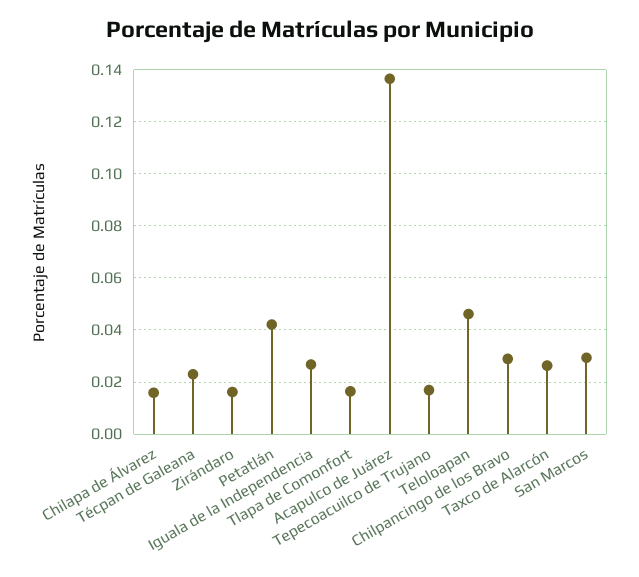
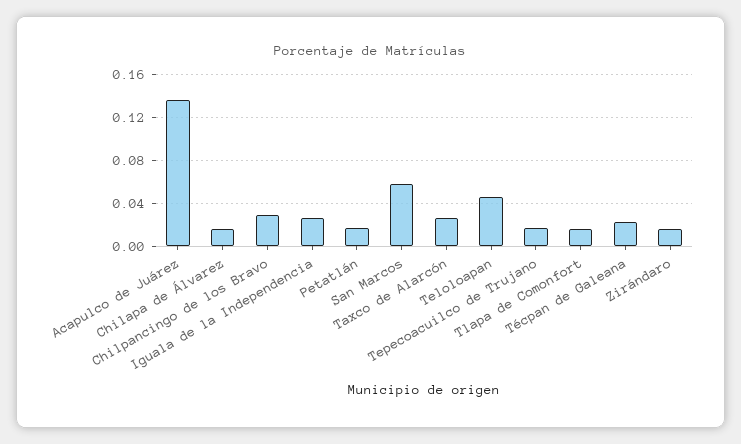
Petatlán: 0.0425 -> 0.02
San Marcos: 0.03 -> 0.06

